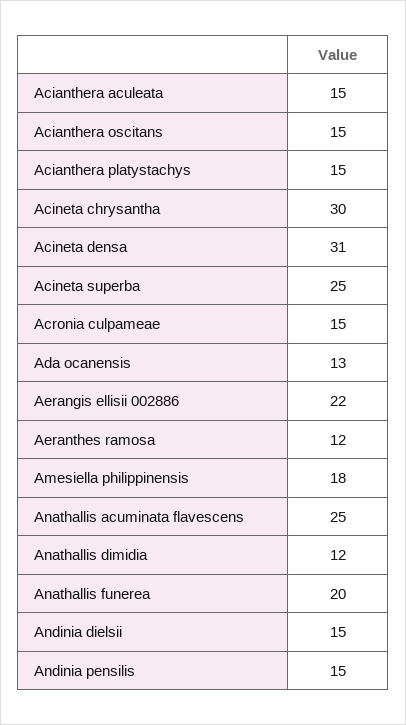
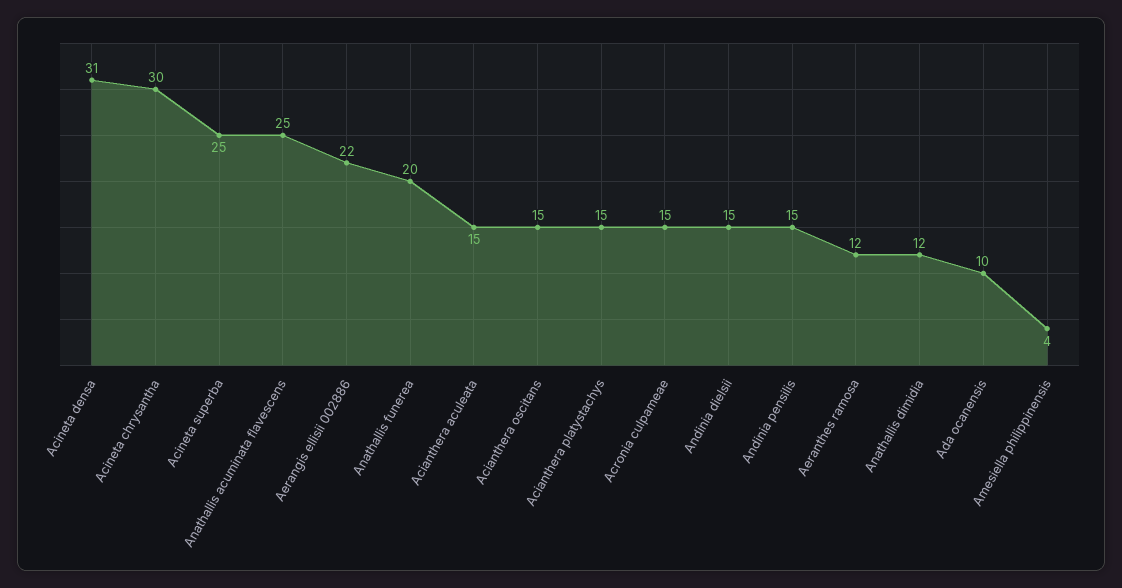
Ada ocanensis: 13 -> 10
Amesiella philippinensis: 18 -> 4

